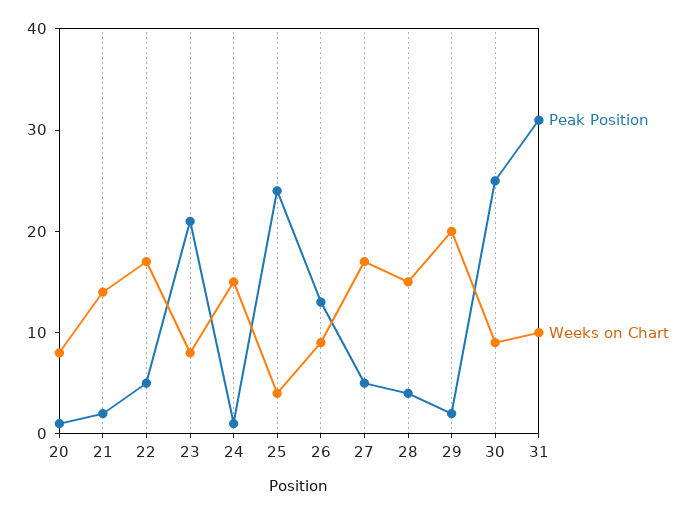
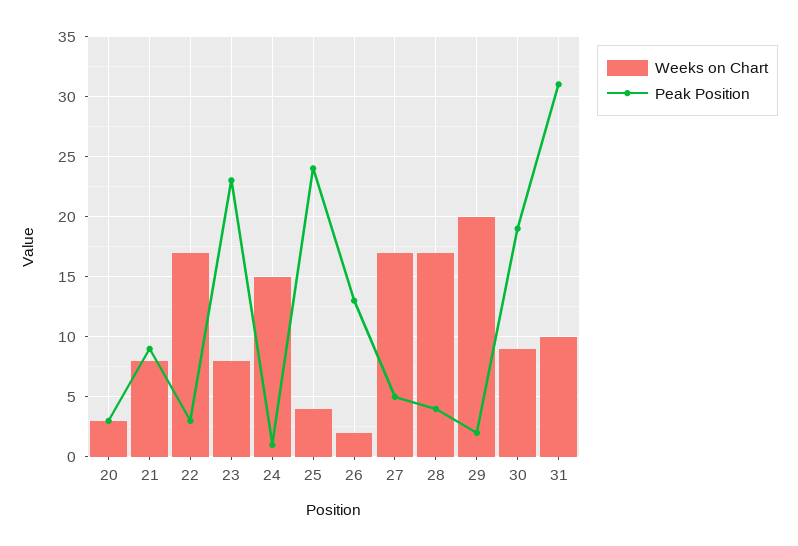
Peak Position, 20: 1 -> 3
Weeks on Chart, 20: 8 -> 3
Peak Position, 21: 2 -> 9
Weeks on Chart, 21: 14 -> 8
Peak Position, 22: 5 -> 3
Peak Position, 23: 21 -> 23
Weeks on Chart, 26: 9 -> 2
Weeks on Chart, 28: 15 -> 17
Peak Position, 30: 25 -> 19

